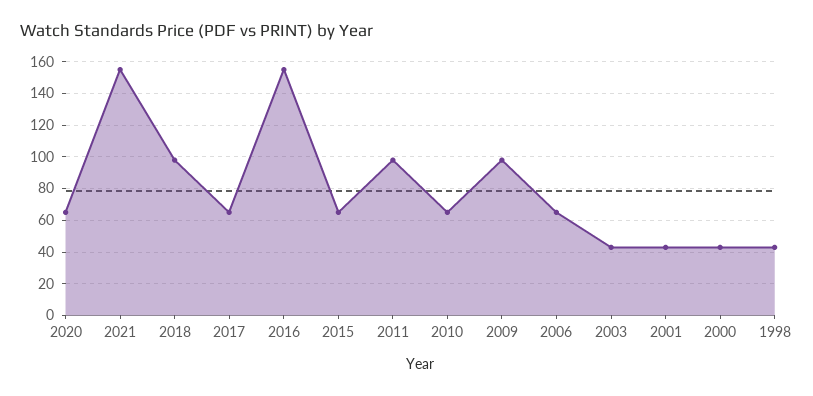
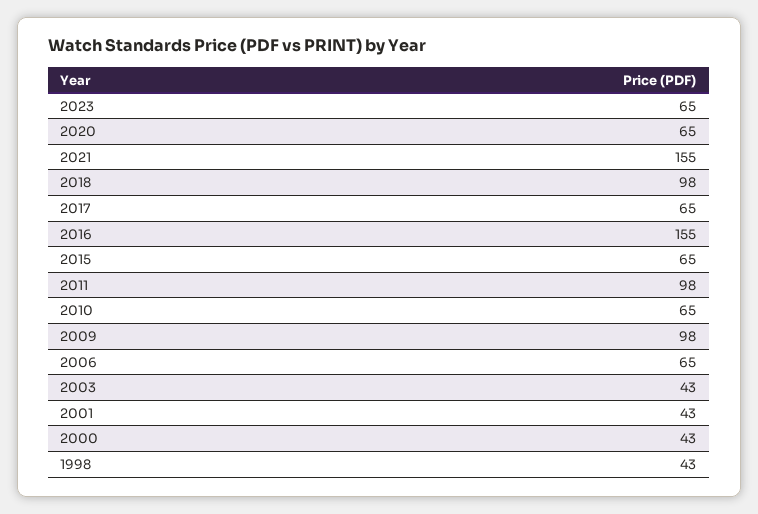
2023: none -> 65

